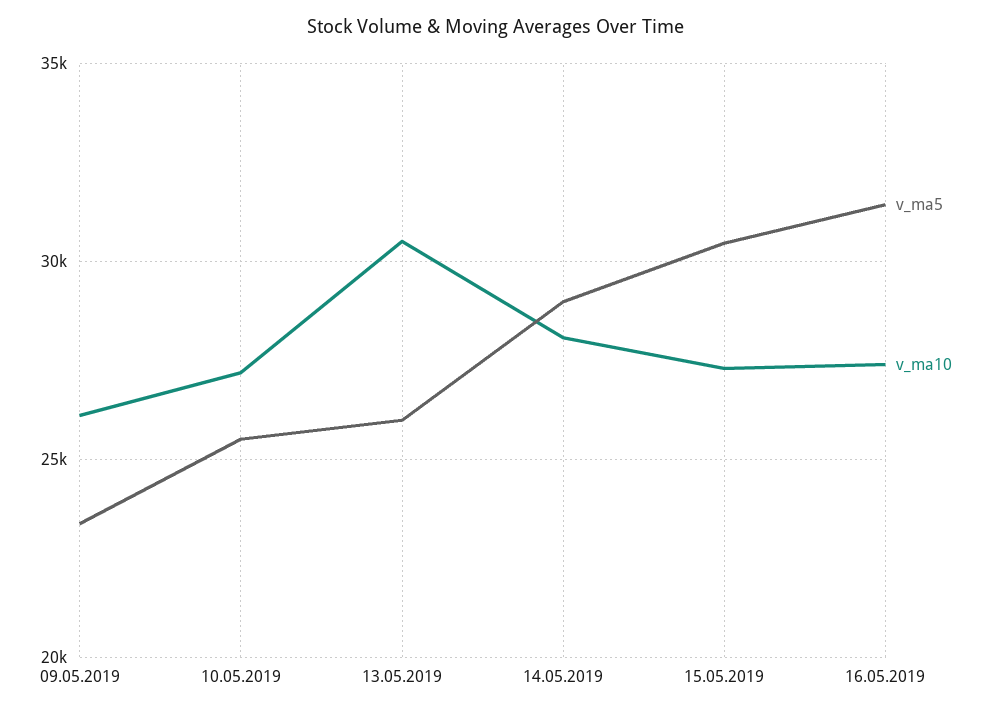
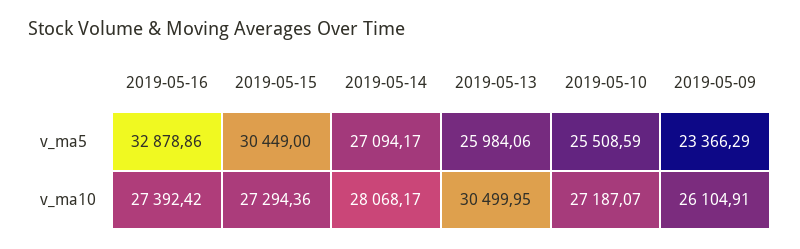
v_ma5, 14.05.2019: 29000 -> 27094.17
v_ma5, 16.05.2019: 31500 -> 32878.86

